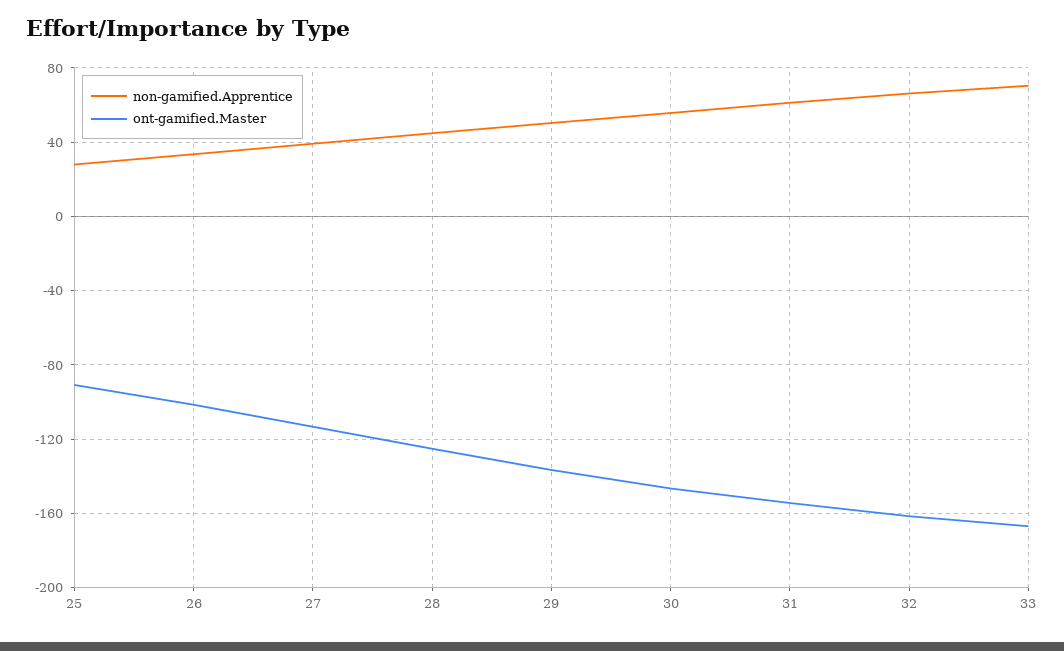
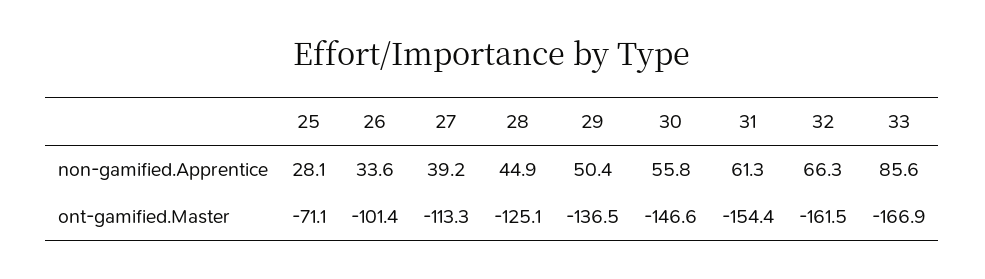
ont-gamified.Master, 25: -90 -> -71.1
non-gamified.Apprentice, 33: 70 -> 85.6

